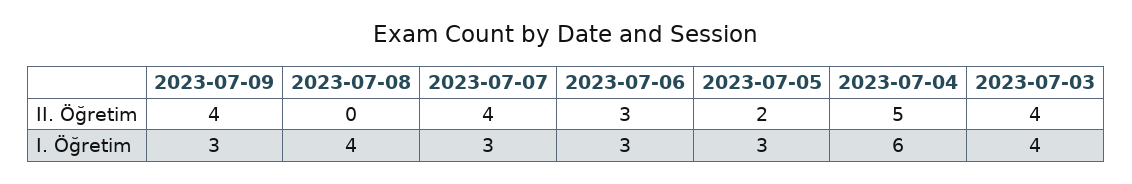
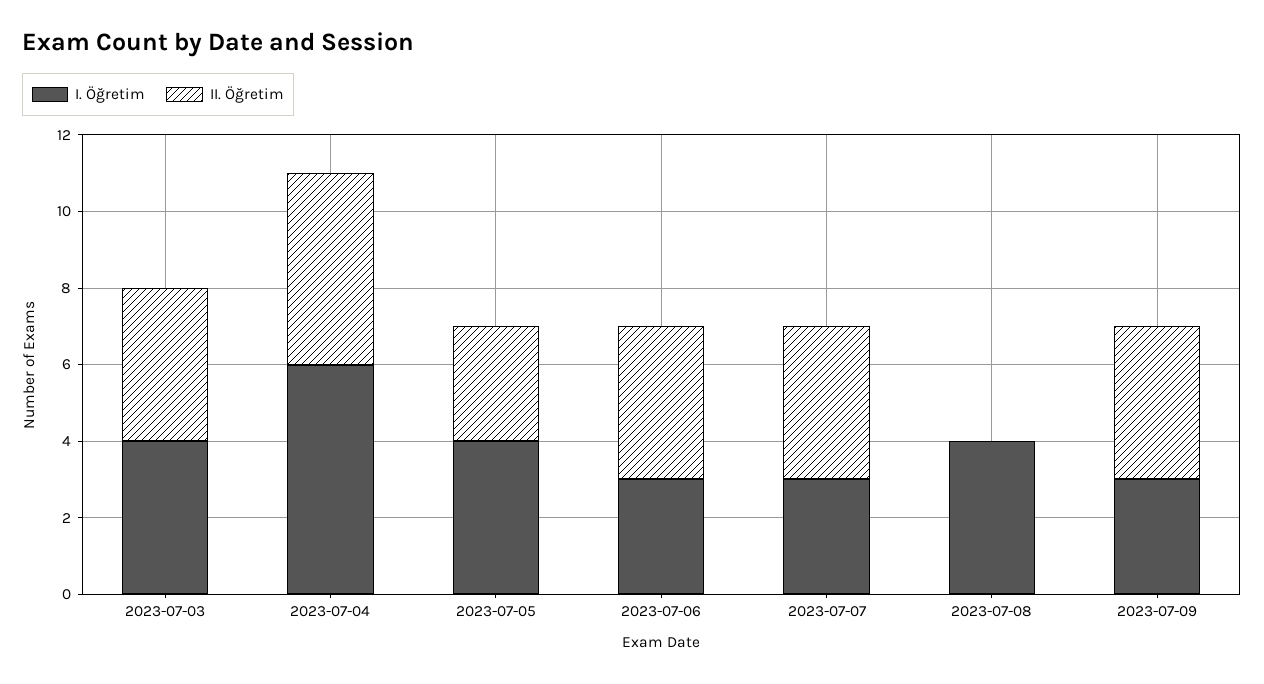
II. Öğretim, 2023-07-06: 3 -> 4
II. Öğretim, 2023-07-05: 2 -> 3
I. Öğretim, 2023-07-05: 3 -> 4

